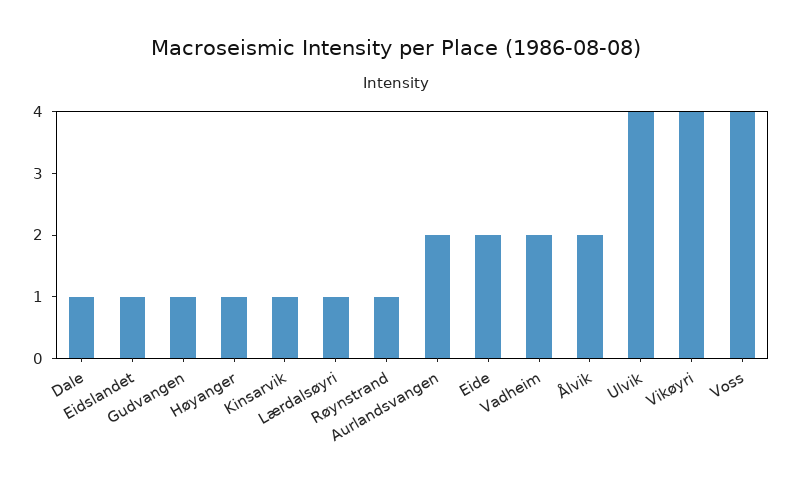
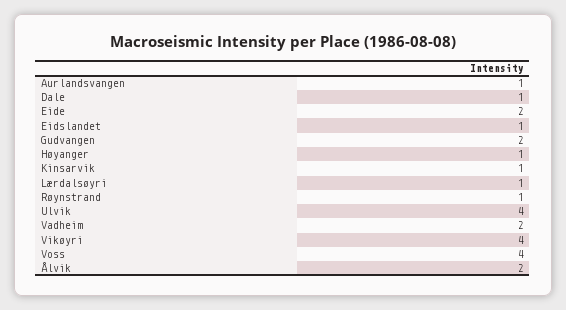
Gudvangen: 1 -> 2
Aurlandsvangen: 2 -> 1

